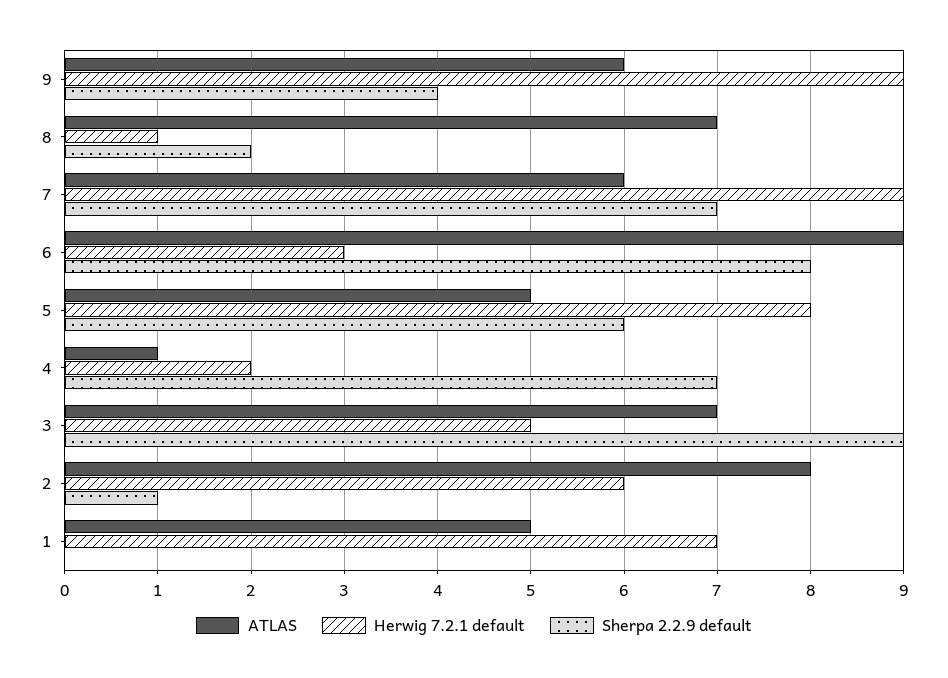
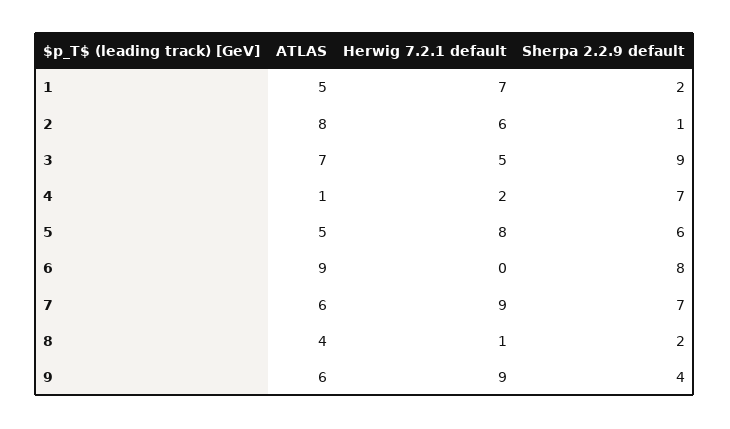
ATLAS, 8: 7 -> 4
Herwig 7.2.1 default, 6: 3 -> 0
Sherpa 2.2.9 default, 1: 0 -> 2

